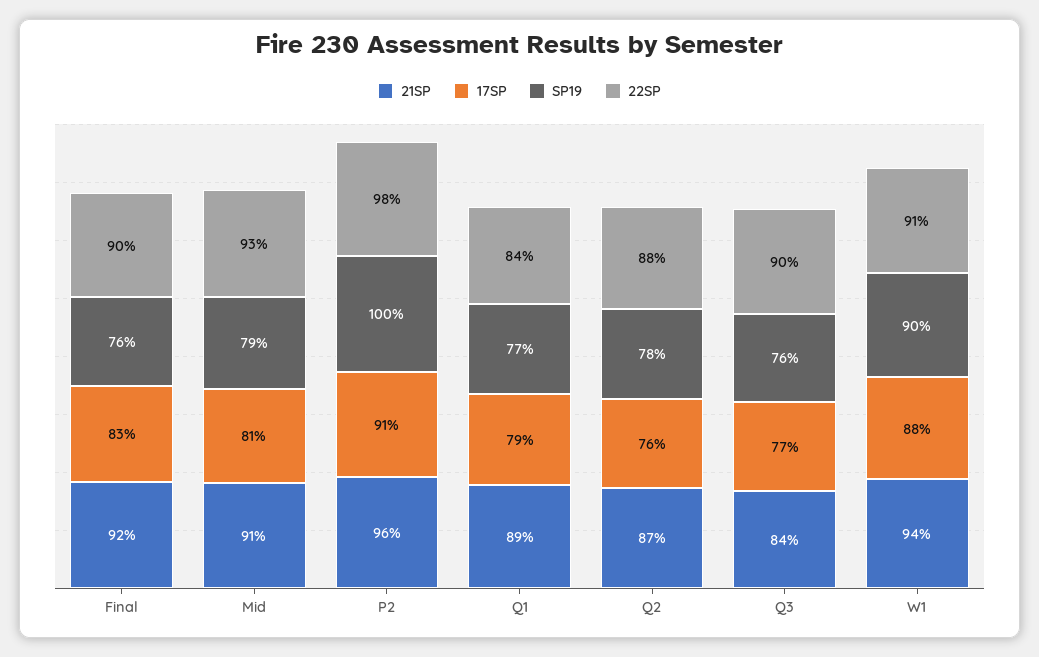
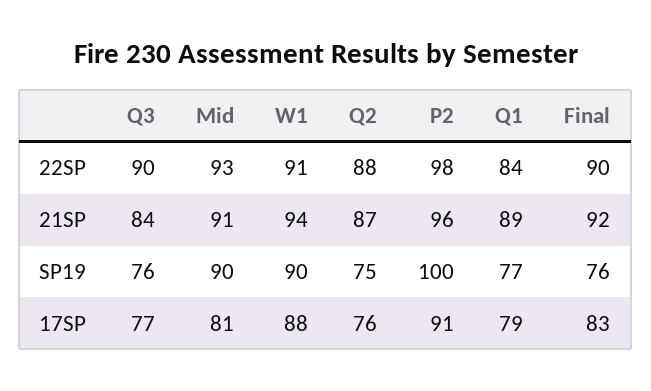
SP19, Mid: 79 -> 90
SP19, Q2: 78 -> 75

